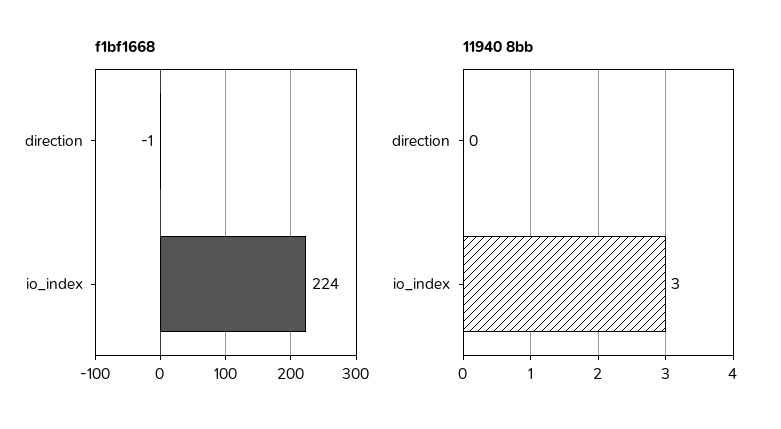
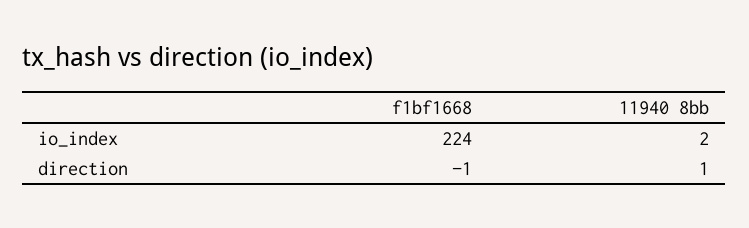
11940 8bb, direction: 0 -> 1
11940 8bb, io_index: 3 -> 2

